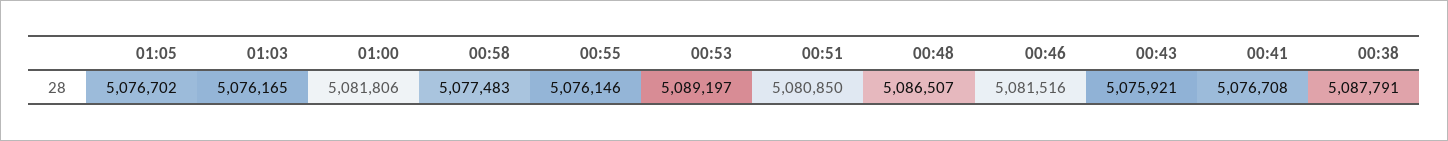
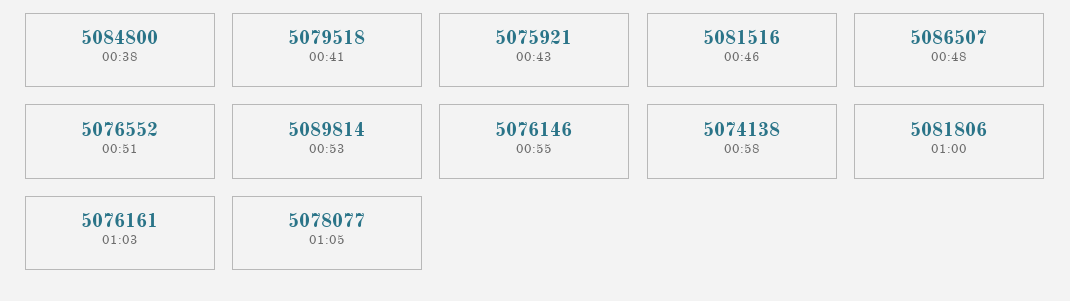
01:05: 5076702 -> 5078077
01:03: 5076165 -> 5076161
00:58: 5077483 -> 5074138
00:53: 5089197 -> 5089814
00:51: 5080850 -> 5076552
00:41: 5076708 -> 5079518
00:38: 5087791 -> 5084800

